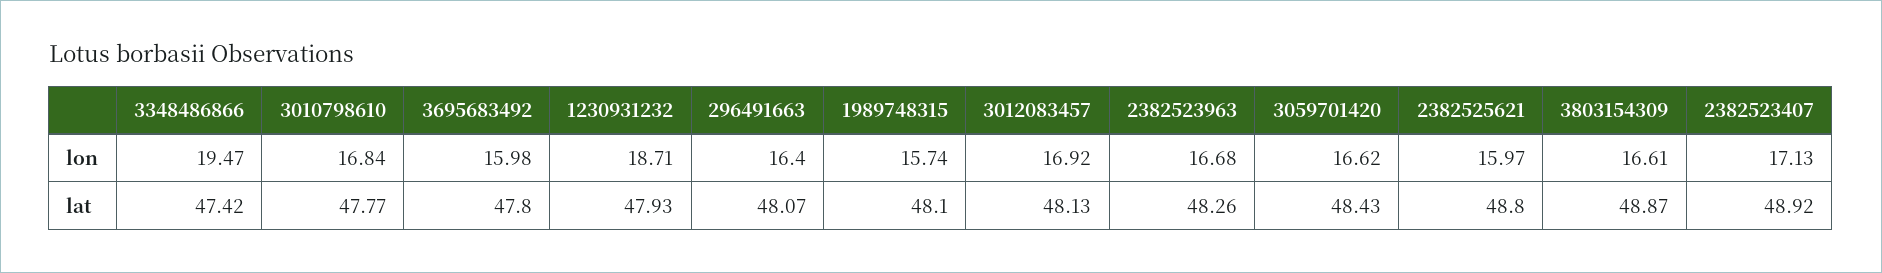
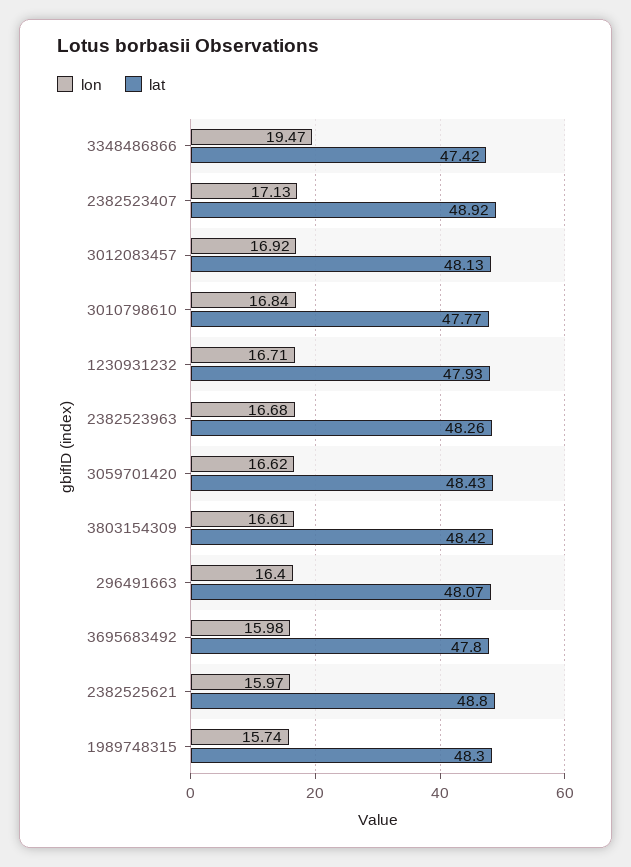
lon, 1230931232: 18.71 -> 16.71
lat, 1989748315: 48.1 -> 48.3
lat, 3803154309: 48.87 -> 48.42

